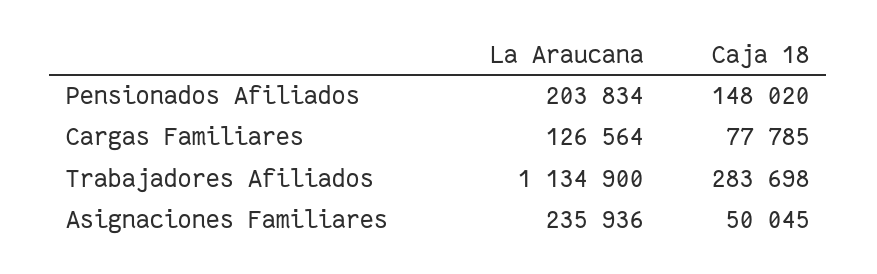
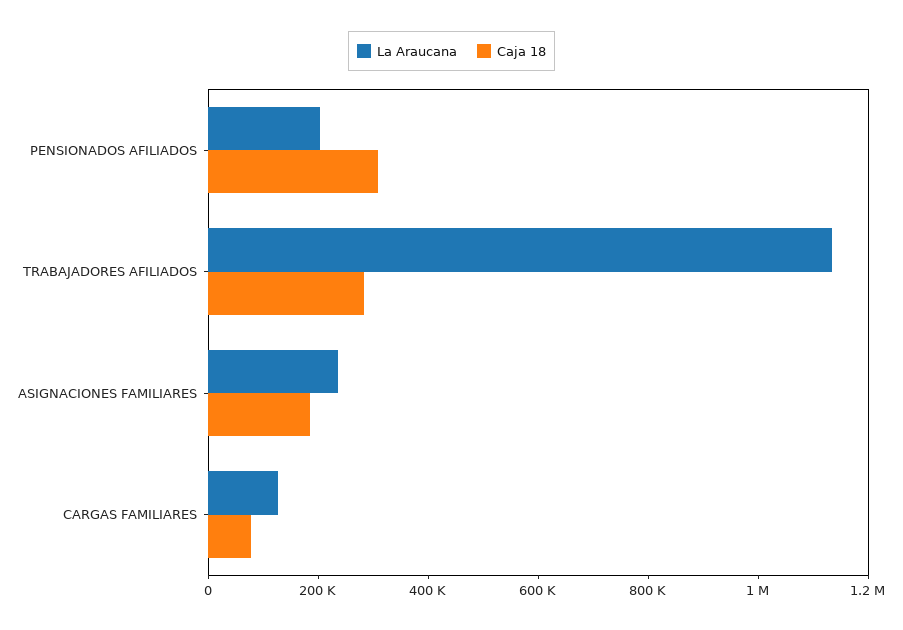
Caja 18, Pensionados Afiliados: 148020 -> 300000
Caja 18, Asignaciones Familiares: 50045 -> 200000

